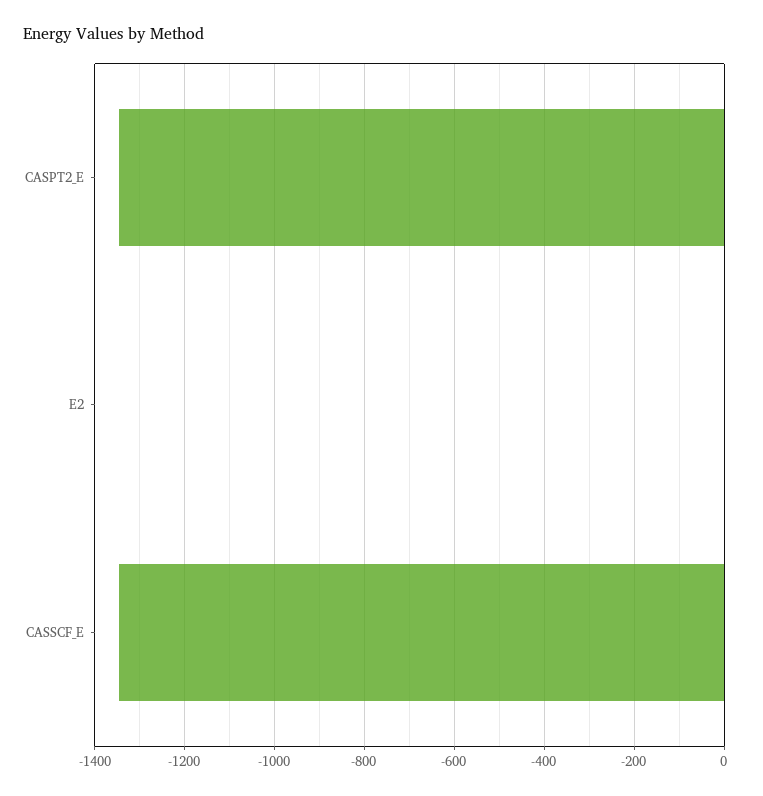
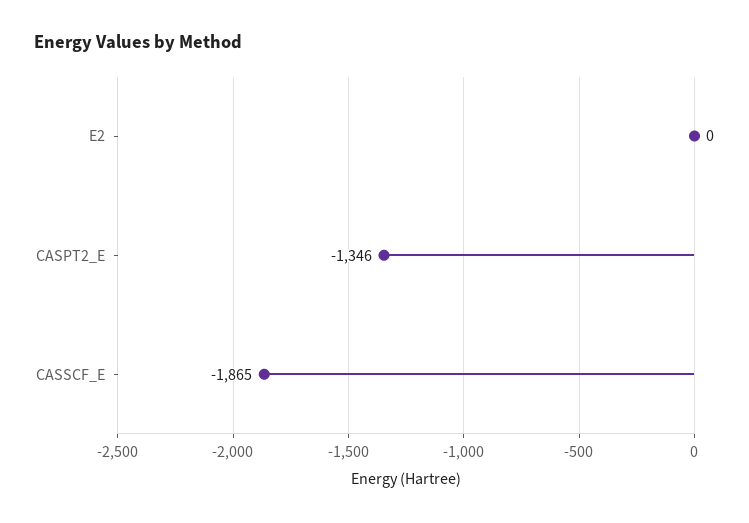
CASSCF_E: -1340 -> -1865

